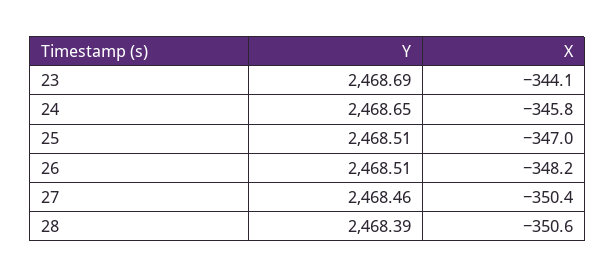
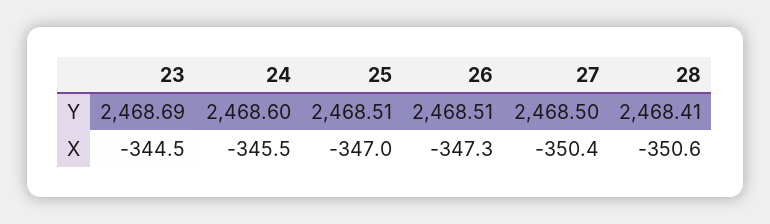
X, 23: -344.1 -> -344.5
Y, 24: 2468.65 -> 2468.6
X, 24: -345.8 -> -345.5
X, 26: -348.2 -> -347.3
Y, 27: 2468.46 -> 2468.5
Y, 28: 2468.39 -> 2468.41

